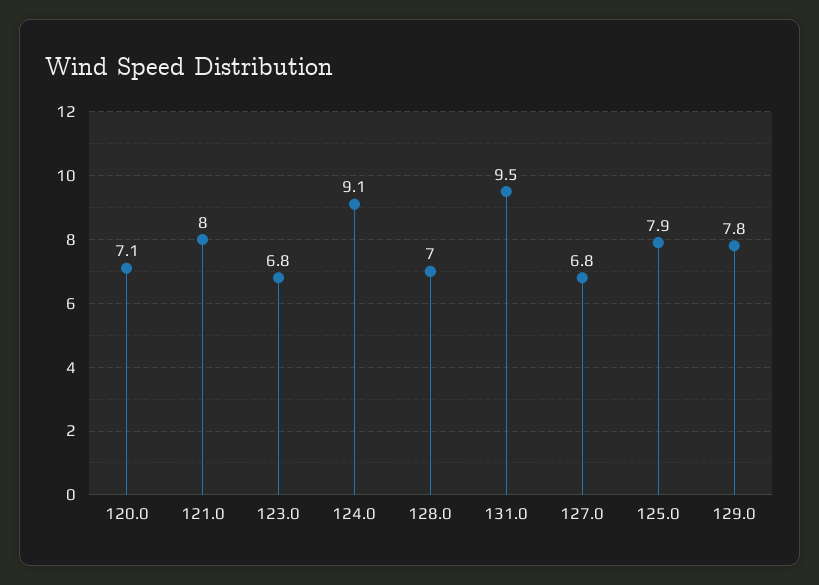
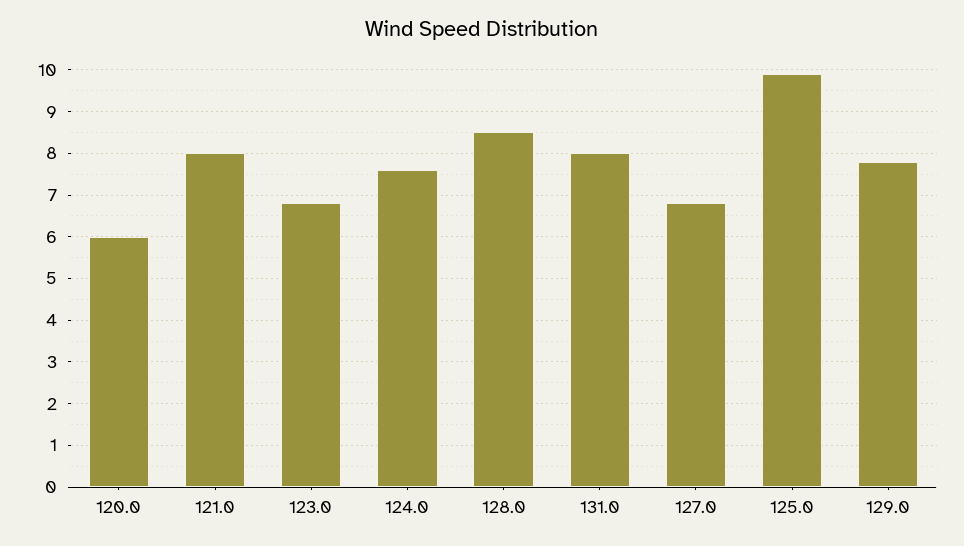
120.0: 7.1 -> 6
124.0: 9.1 -> 7.5
128.0: 7 -> 8.5
131.0: 9.5 -> 8
125.0: 7.9 -> 10

